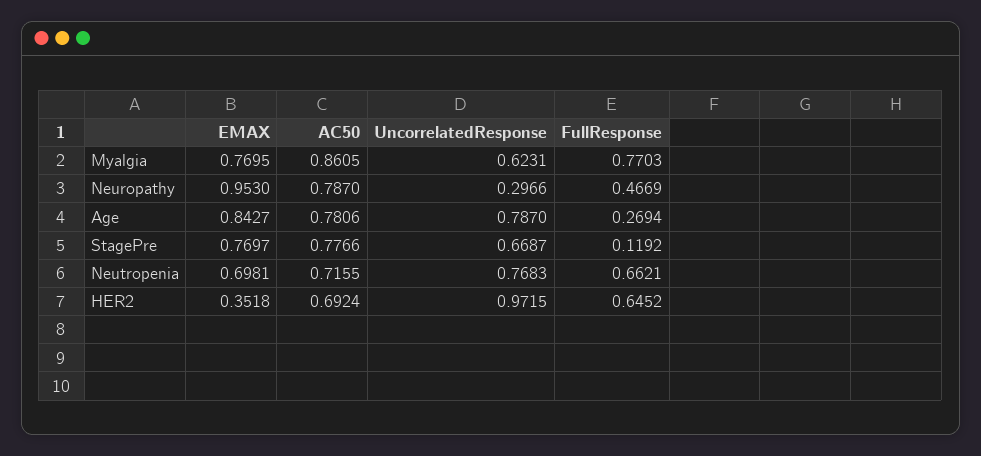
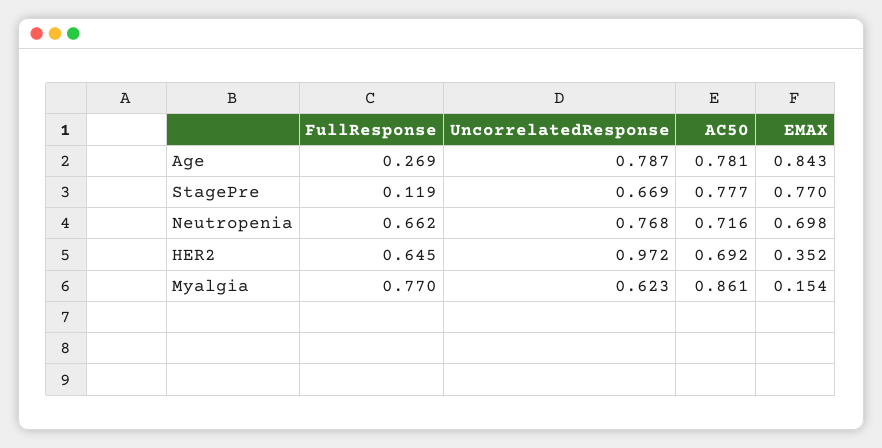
EMAX, Myalgia: 0.7695 -> 0.154
EMAX, Neuropathy: 0.953 -> none
AC50, Neuropathy: 0.787 -> none
UncorrelatedResponse, Neuropathy: 0.2966 -> none
FullResponse, Neuropathy: 0.4669 -> none

